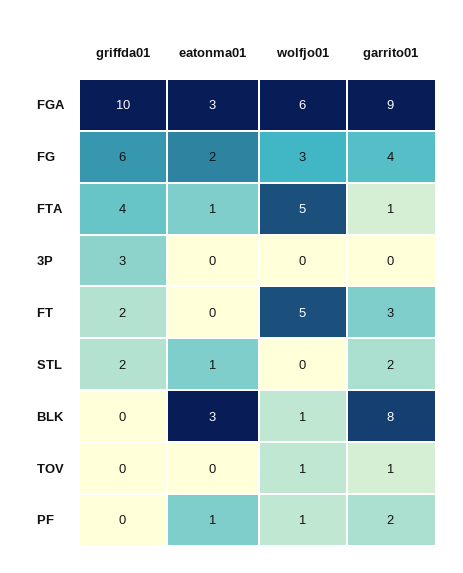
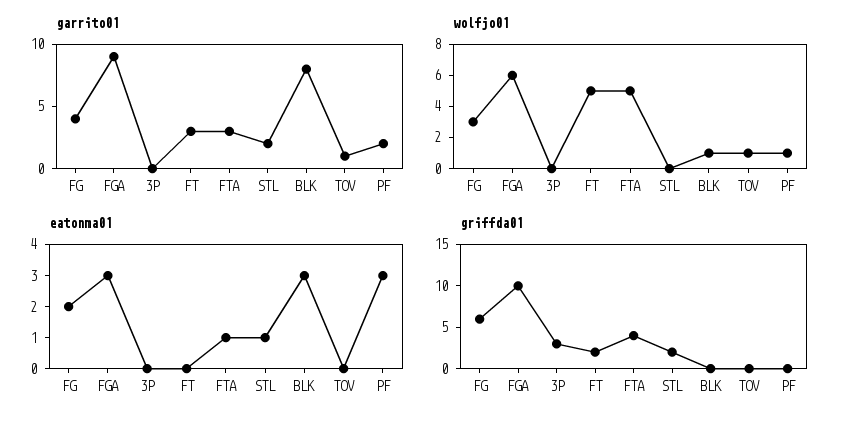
garrito01, FTA: 1 -> 3
eatonma01, PF: 1 -> 3

